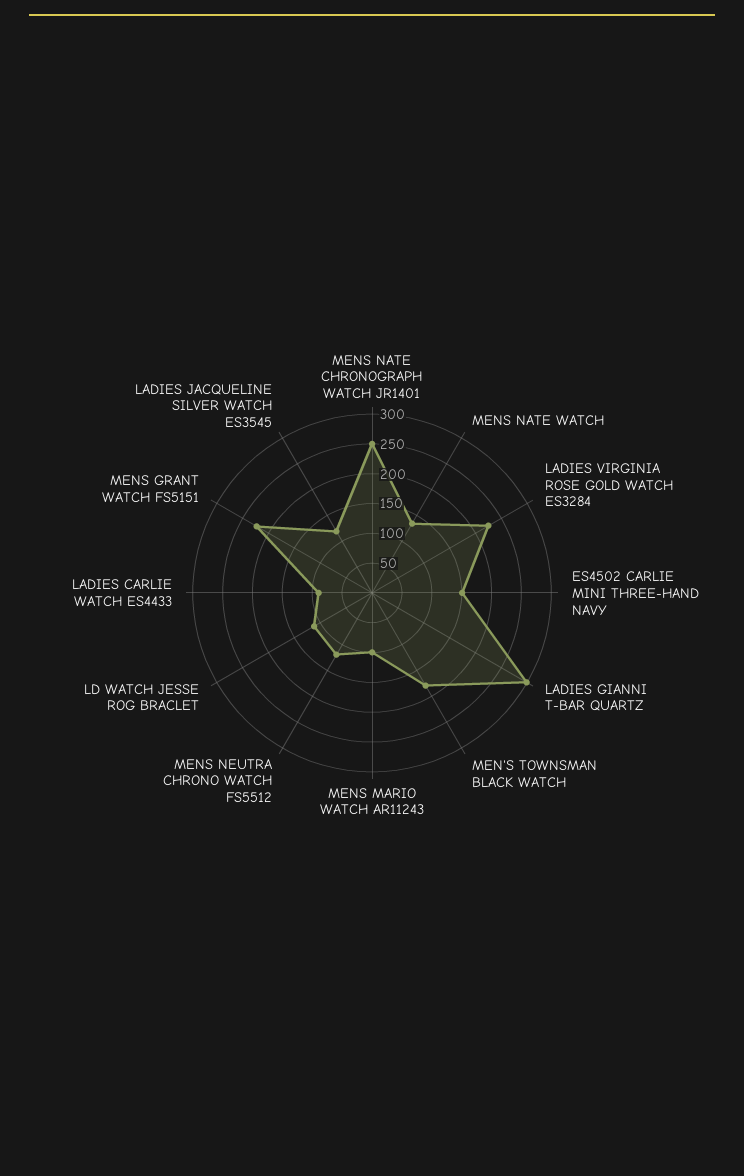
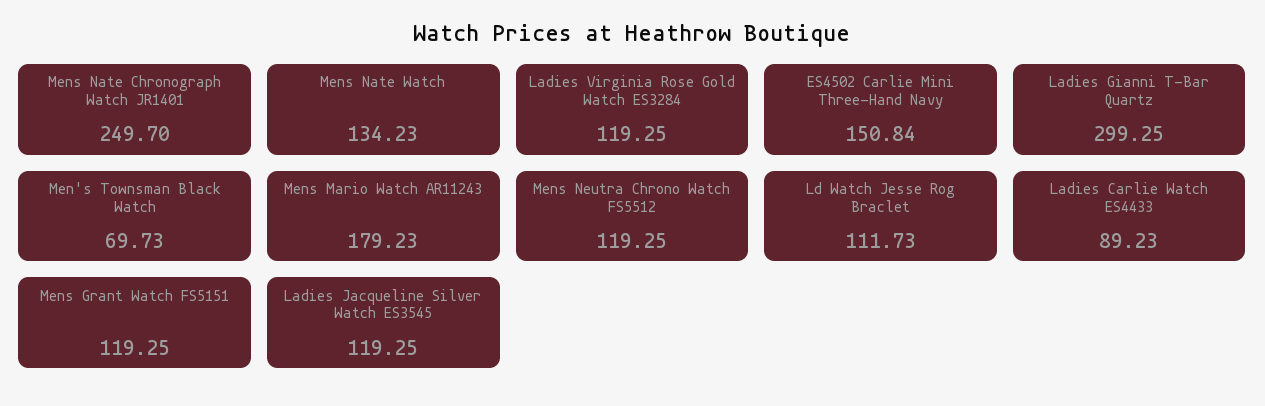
LADIES VIRGINIA ROSE GOLD WATCH ES3284: 225 -> 119.25
MEN'S TOWNSMAN BLACK WATCH: 175 -> 69.73
MENS MARIO WATCH AR11243: 100 -> 179.23
MENS GRANT WATCH FS5151: 225 -> 119.25

